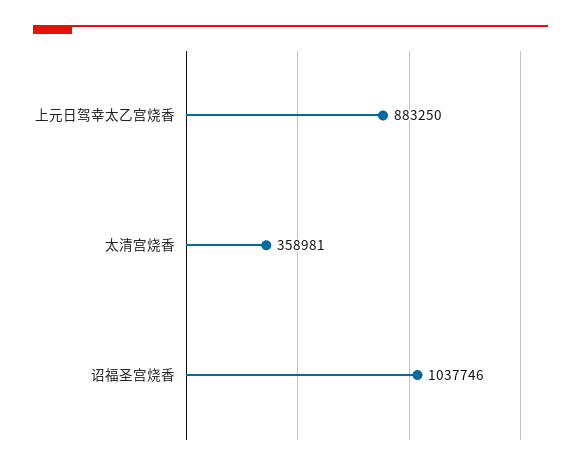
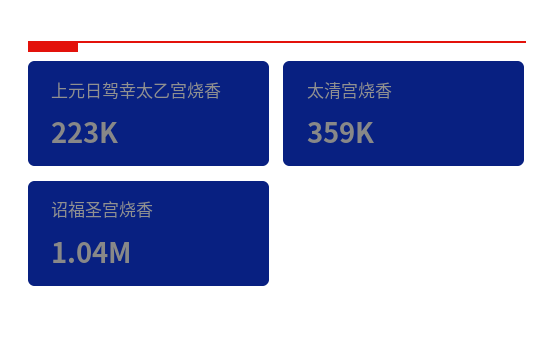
上元日驾幸太乙宫烧香: 883250 -> 223000

